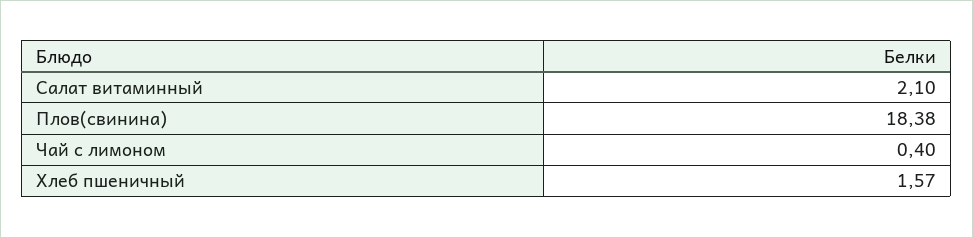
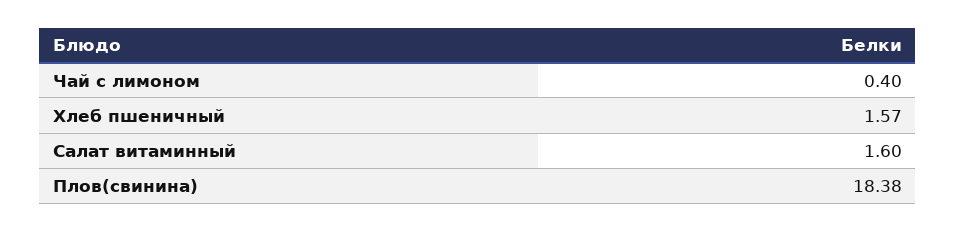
Салат витаминный: 2.1 -> 1.6

